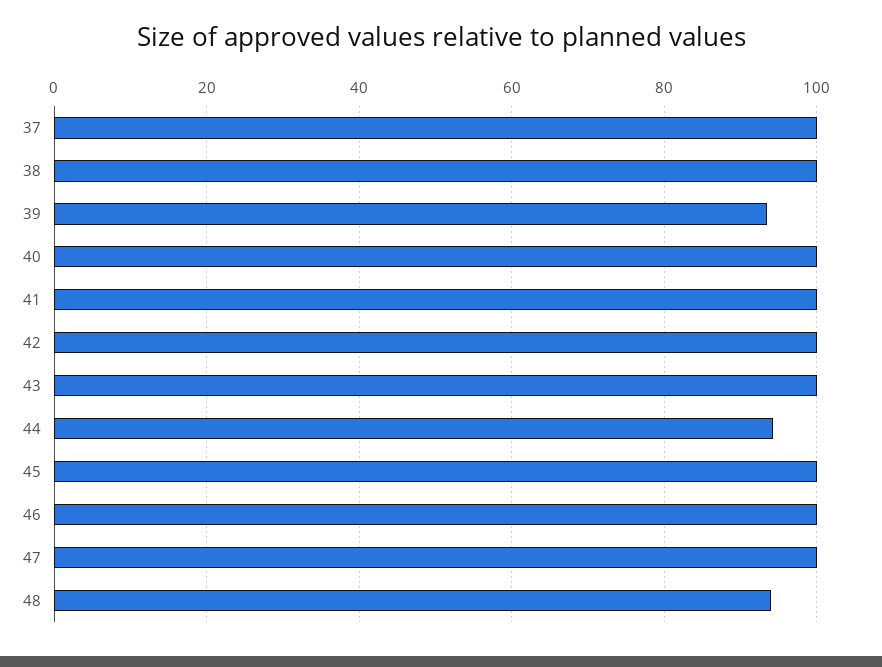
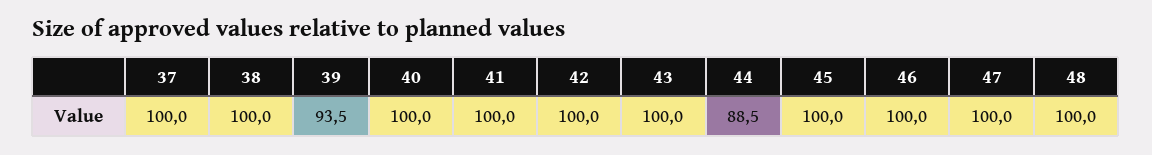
44: 94 -> 88.5
48: 94 -> 100

